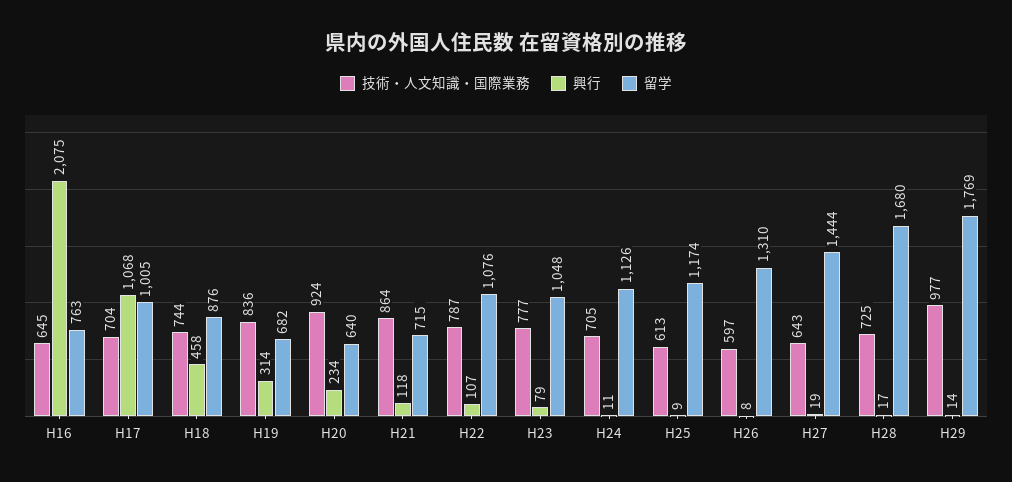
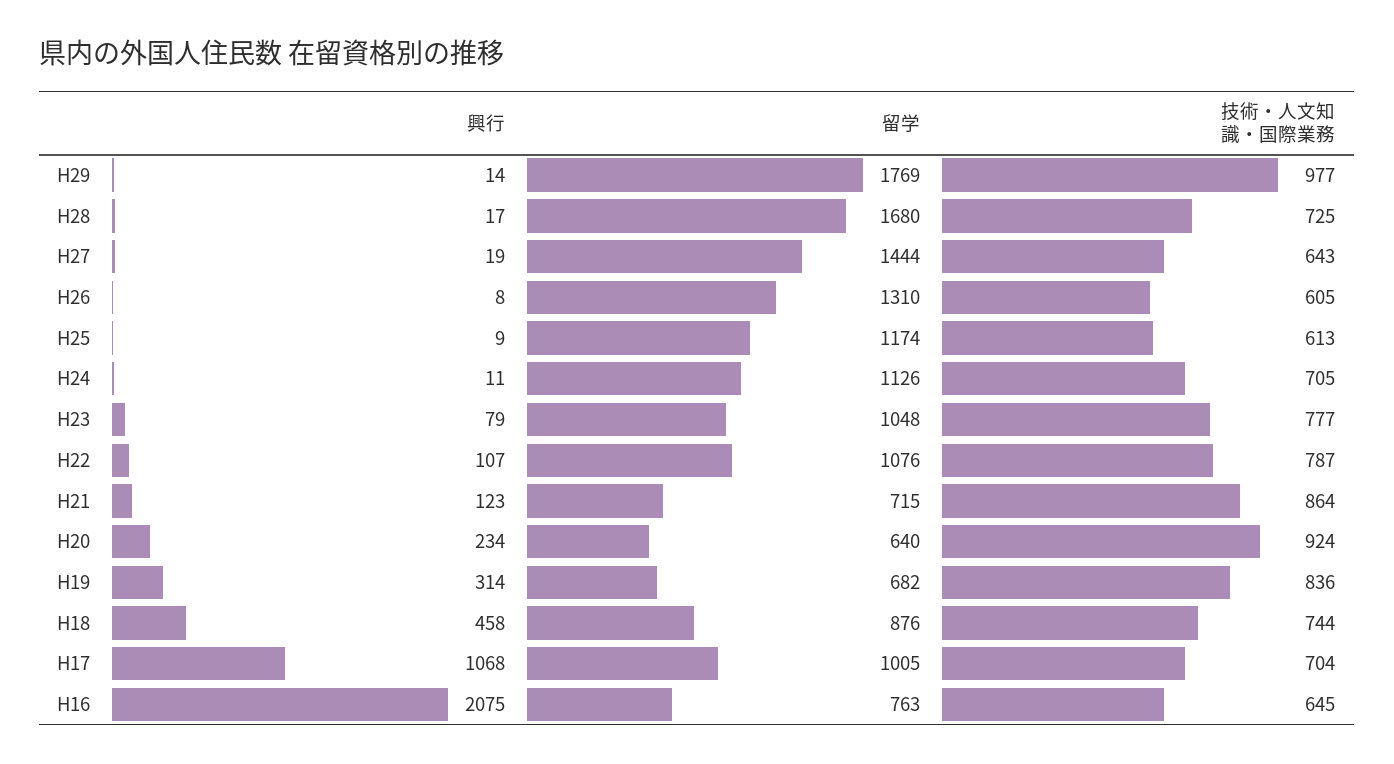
興行, H21: 118 -> 123
技術・人文知識・国際業務, H26: 597 -> 605

